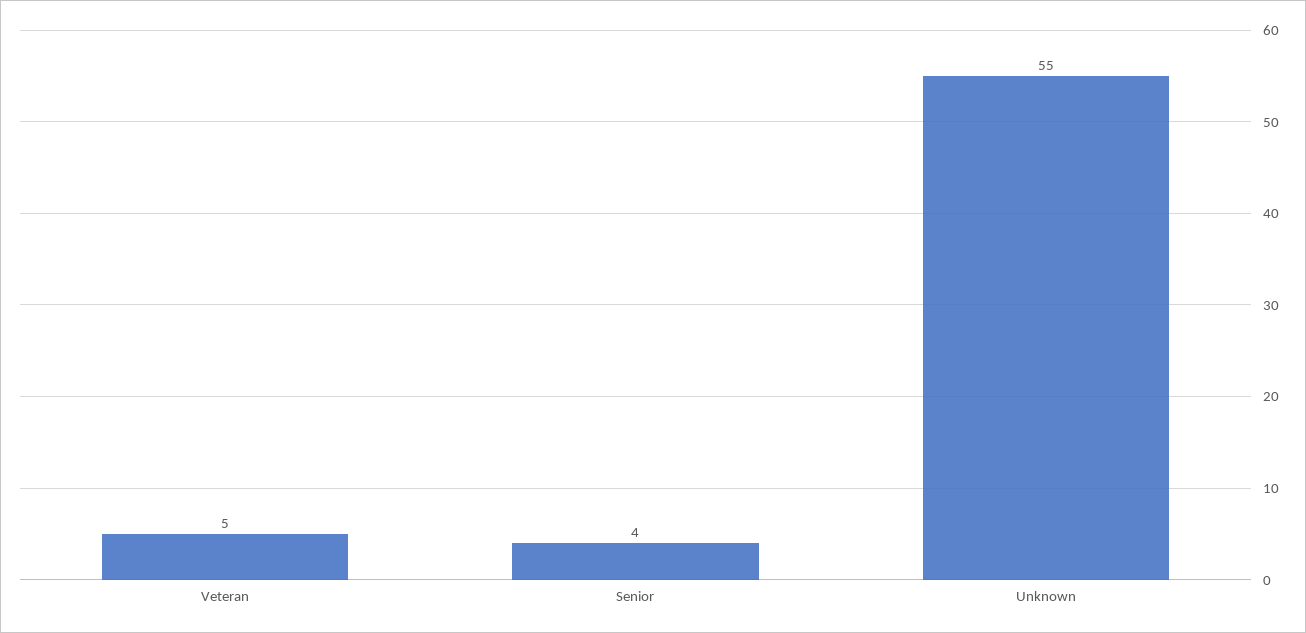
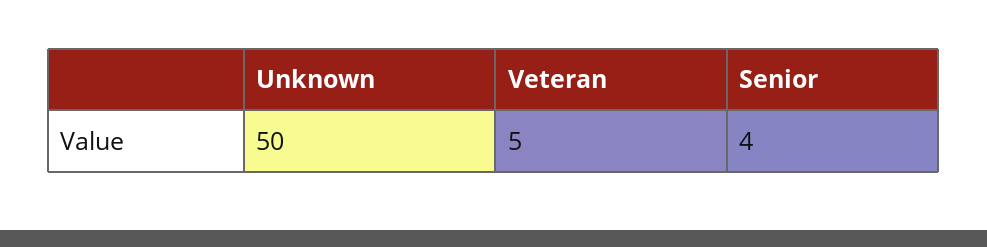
Unknown: 55 -> 50

